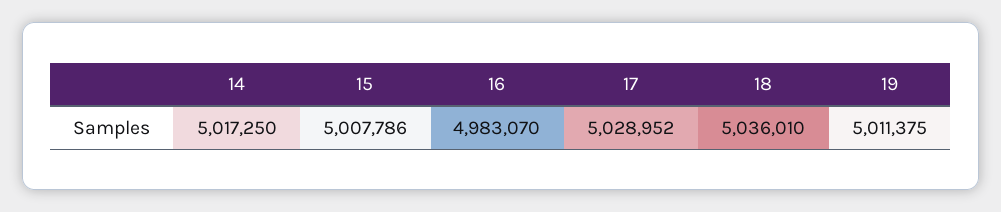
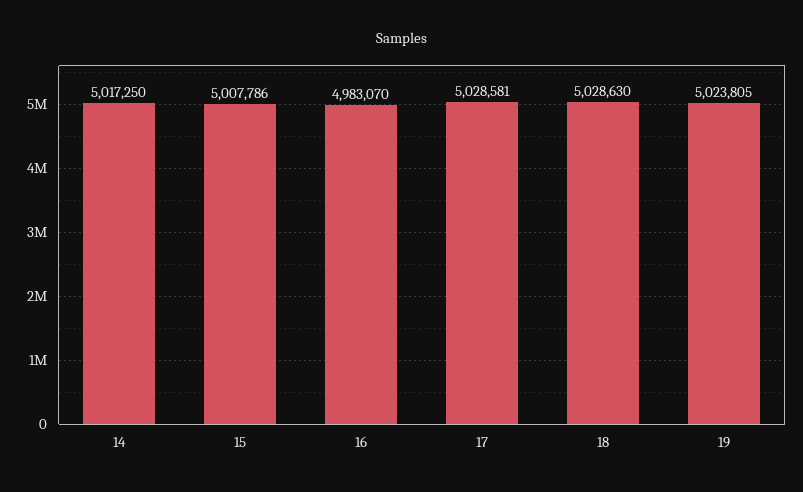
17: 5028952 -> 5028581
18: 5036010 -> 5028630
19: 5011375 -> 5023805

